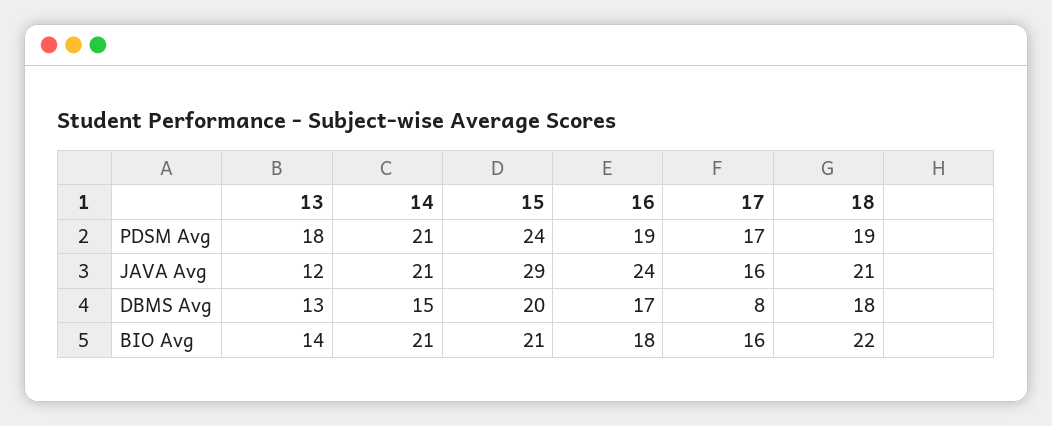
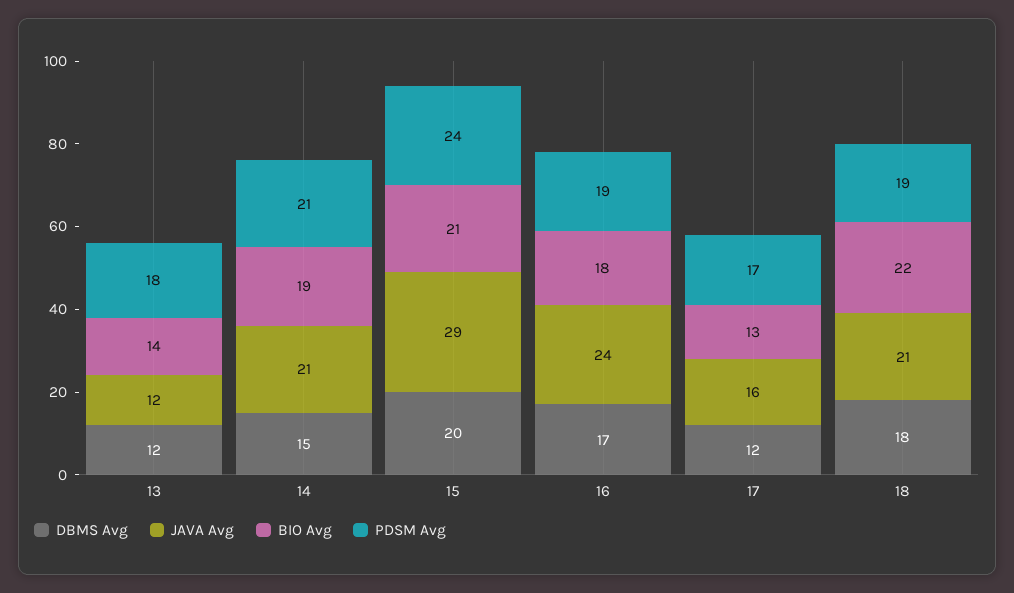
DBMS Avg, 13: 13 -> 12
DBMS Avg, 17: 8 -> 12
BIO Avg, 14: 21 -> 19
BIO Avg, 17: 16 -> 13

